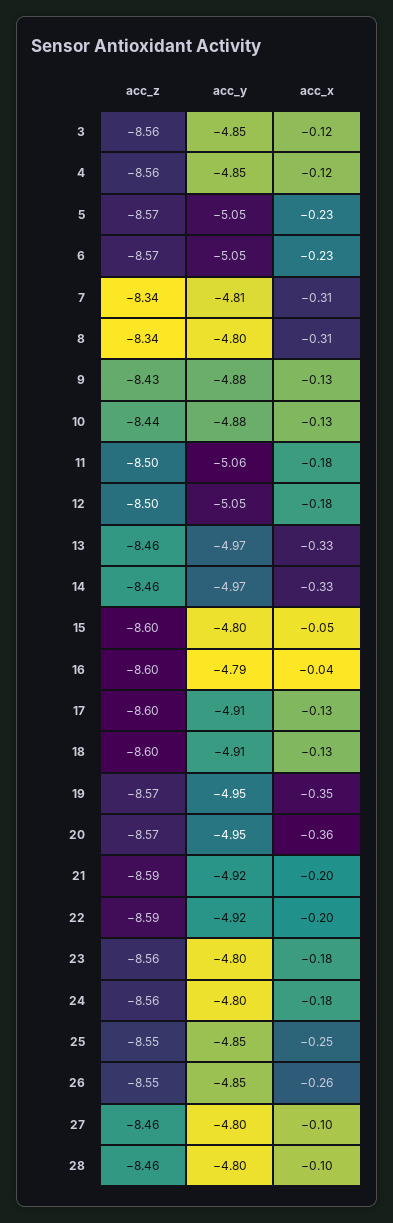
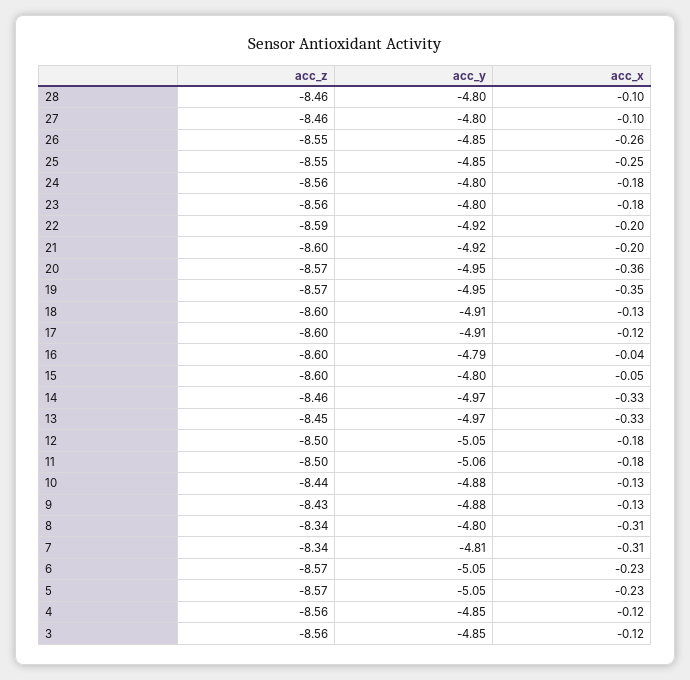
acc_z, 13: -8.46 -> -8.45
acc_x, 17: -0.13 -> -0.12
acc_z, 21: -8.59 -> -8.6

